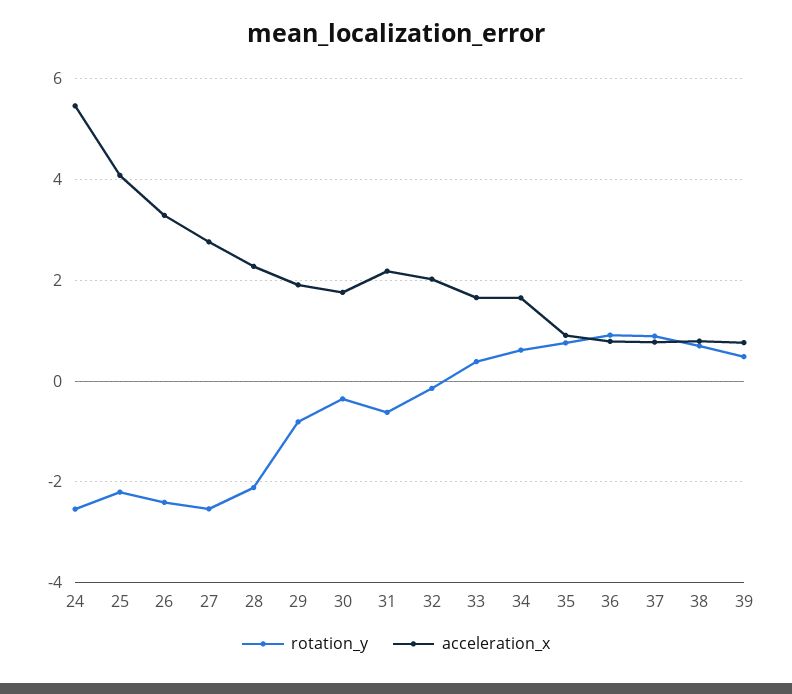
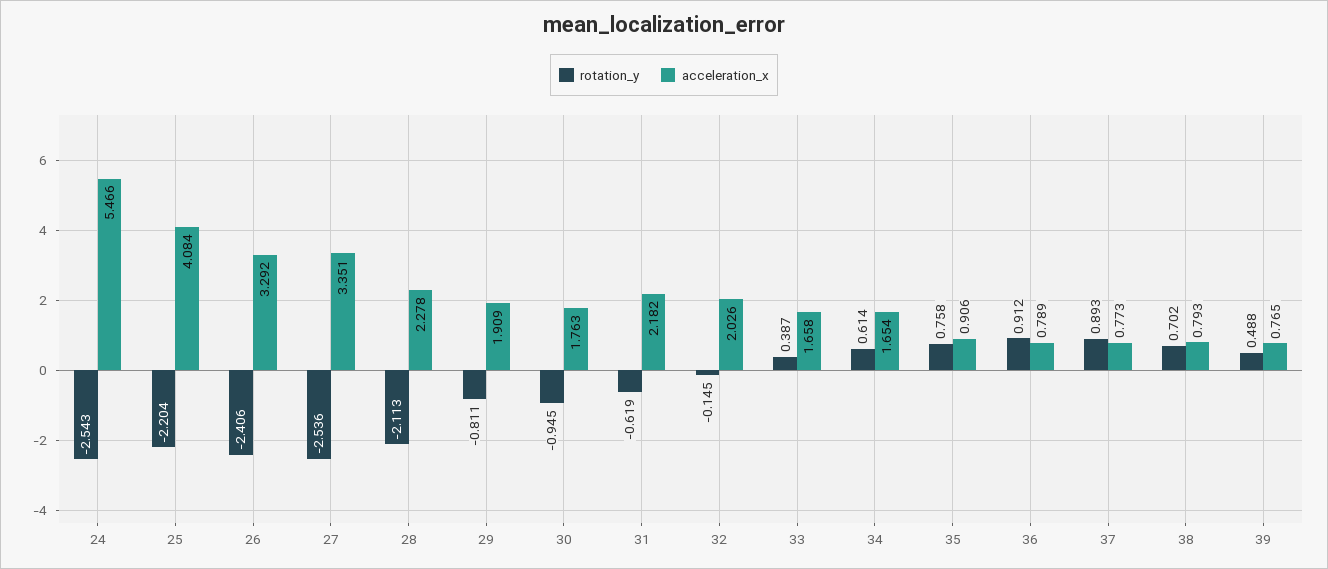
acceleration_x, 27: 2.8 -> 3.351
rotation_y, 30: -0.4 -> -0.945

